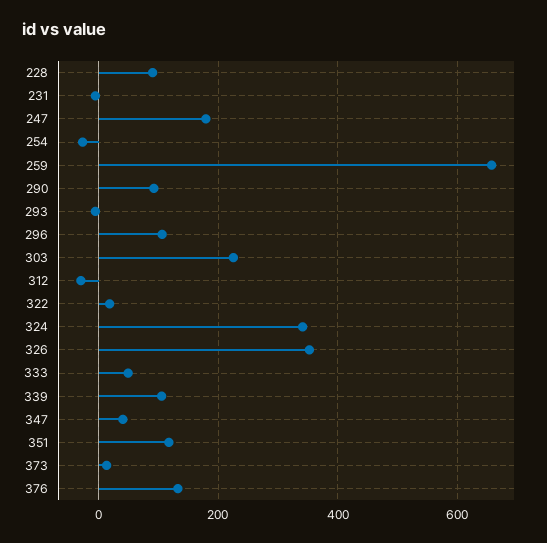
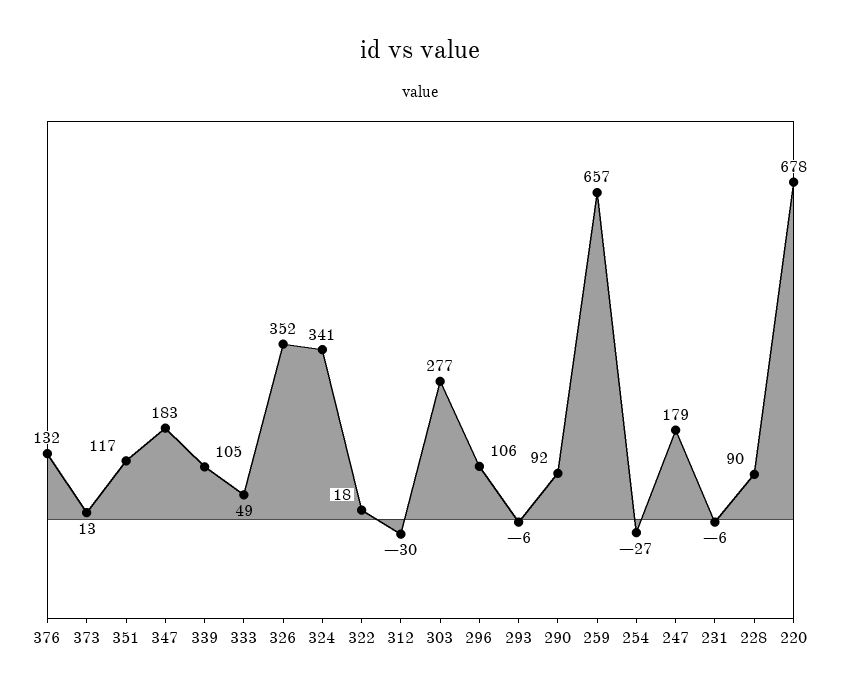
303: 220 -> 277
347: 40 -> 183
220: none -> 678

